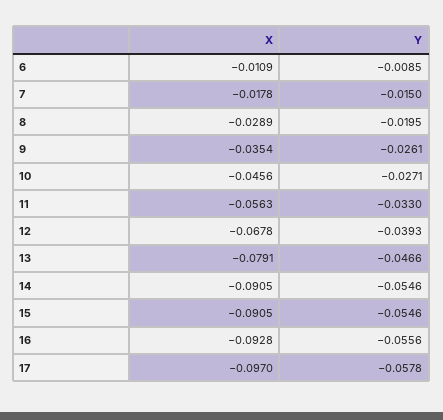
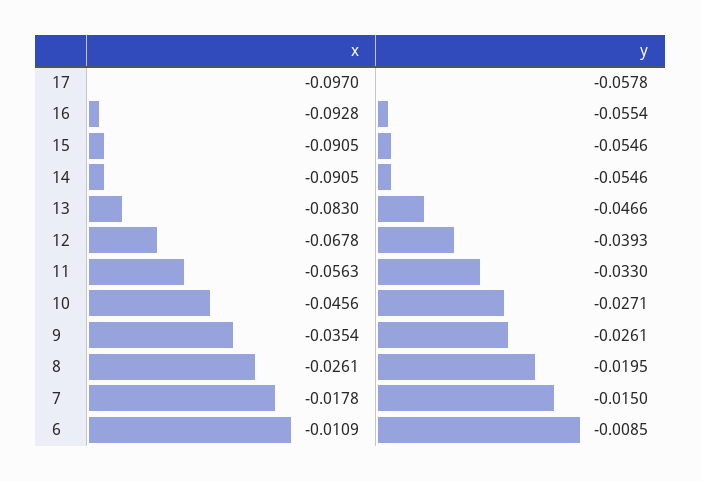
X, 8: -0.0289 -> -0.0261
X, 13: -0.0791 -> -0.083
Y, 16: -0.0556 -> -0.0554

